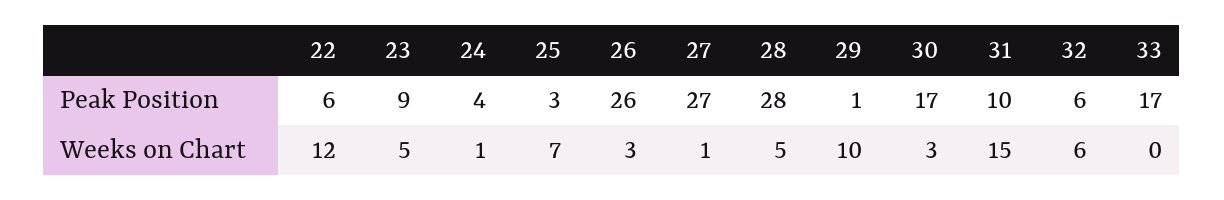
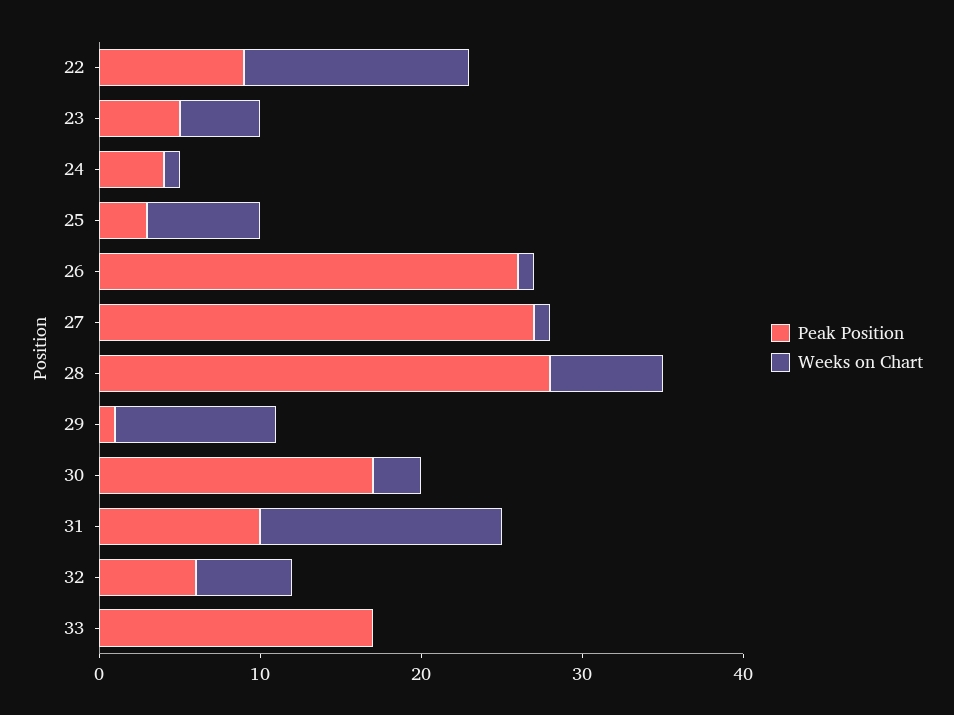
Peak Position, 22: 6 -> 9
Peak Position, 23: 9 -> 5
Weeks on Chart, 22: 12 -> 14
Weeks on Chart, 26: 3 -> 1
Weeks on Chart, 28: 5 -> 7

